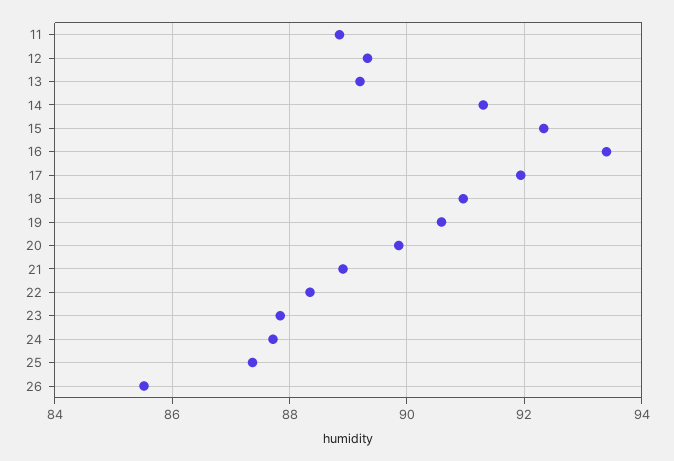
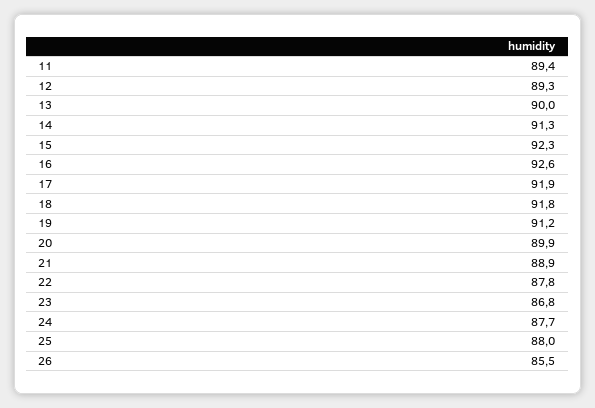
11: 88.8 -> 89.4
13: 89.2 -> 90
16: 93.4 -> 92.6
18: 91 -> 91.8
19: 90.6 -> 91.2
22: 88.4 -> 87.8
23: 87.8 -> 86.8
25: 87.4 -> 88

